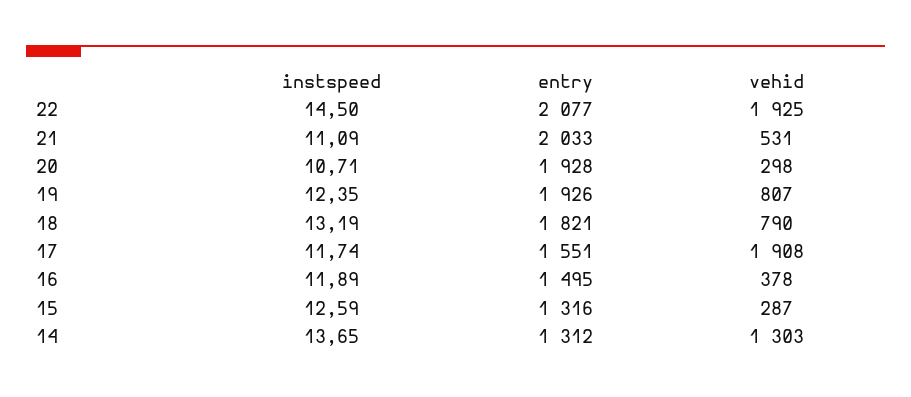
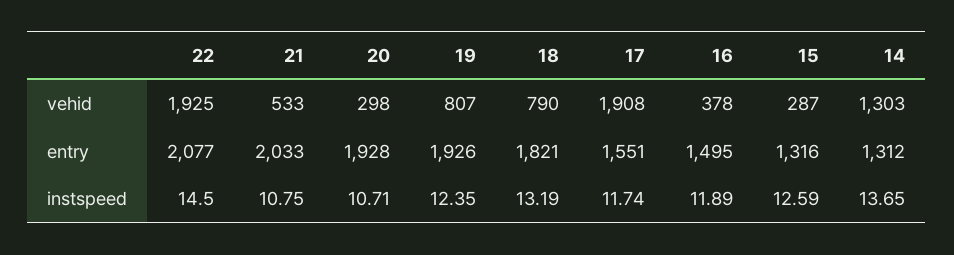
instspeed, 21: 11.09 -> 10.75
vehid, 21: 531 -> 533

